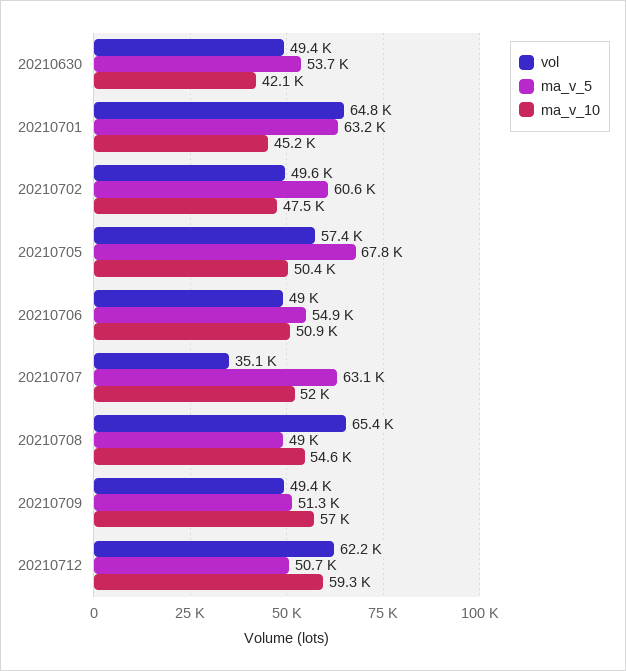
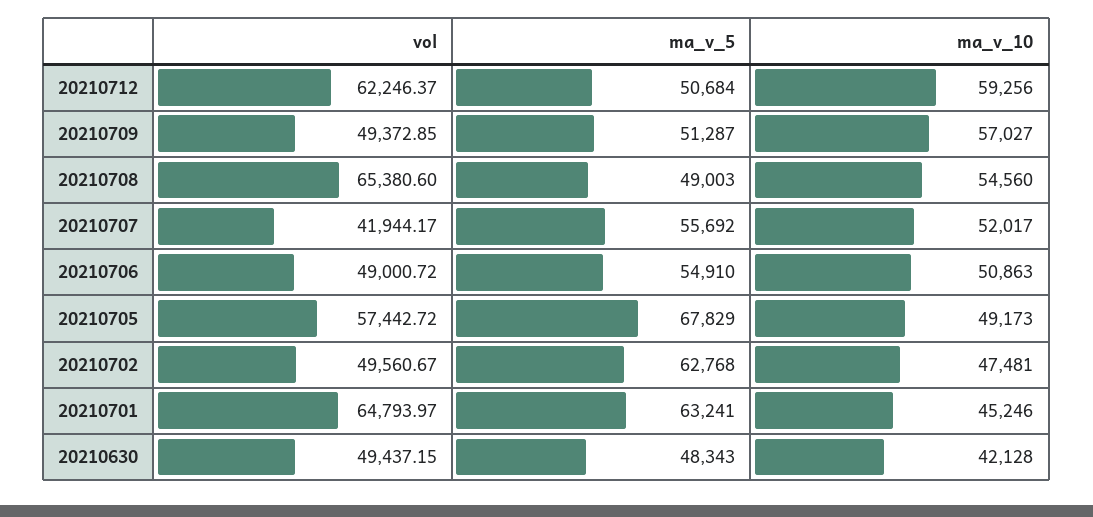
ma_v_5, 20210630: 53700 -> 48343
ma_v_5, 20210702: 60600 -> 62768
ma_v_10, 20210705: 50400 -> 49173
vol, 20210707: 35100 -> 41944.17
ma_v_5, 20210707: 63100 -> 55692

